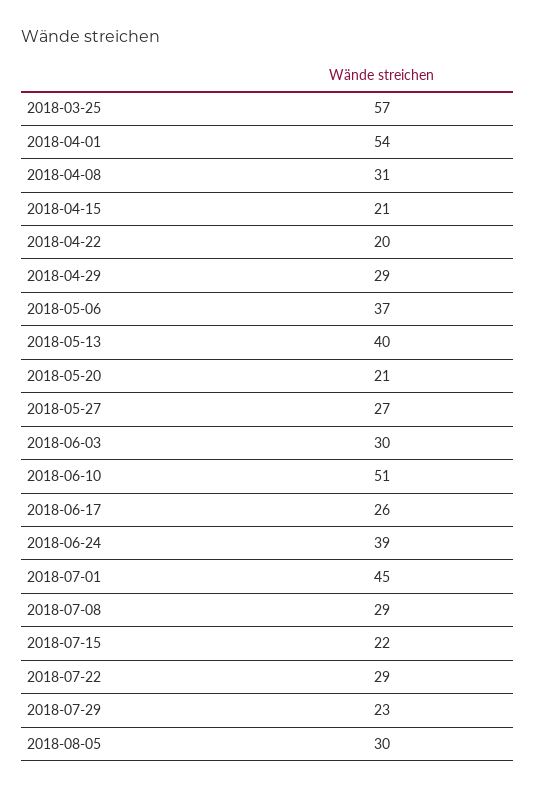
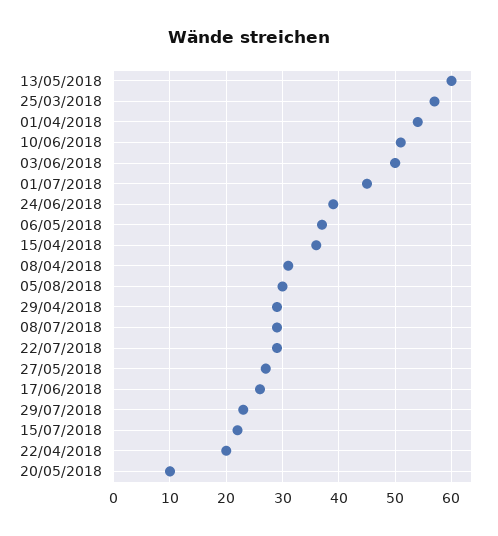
2018-04-15: 21 -> 35
2018-05-13: 40 -> 60
2018-05-20: 21 -> 10
2018-06-03: 30 -> 50

